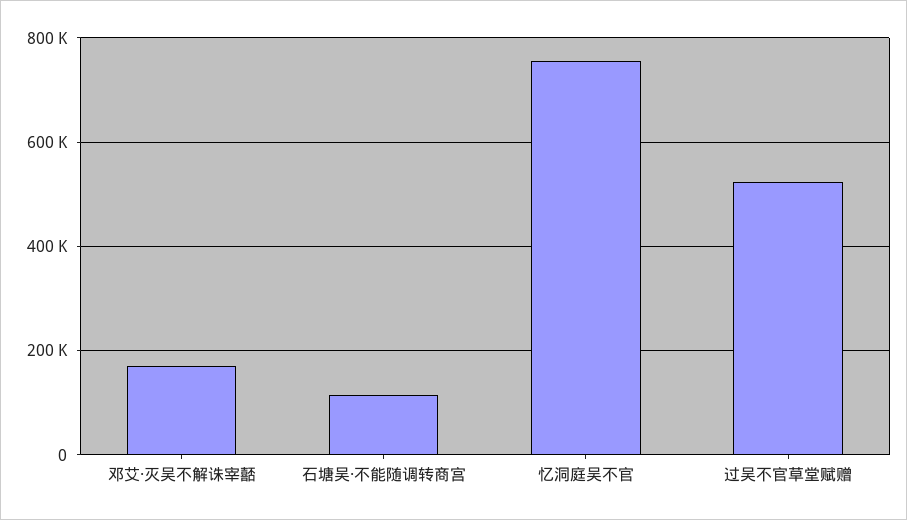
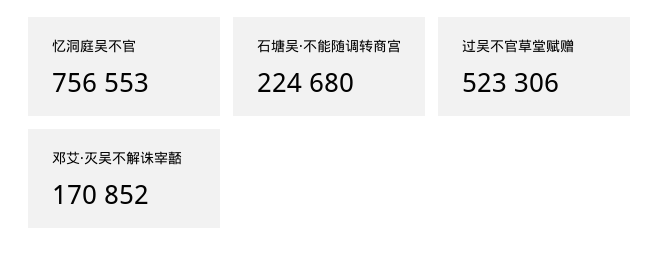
石塘吴·不能随调转商宫: 120000 -> 224680

